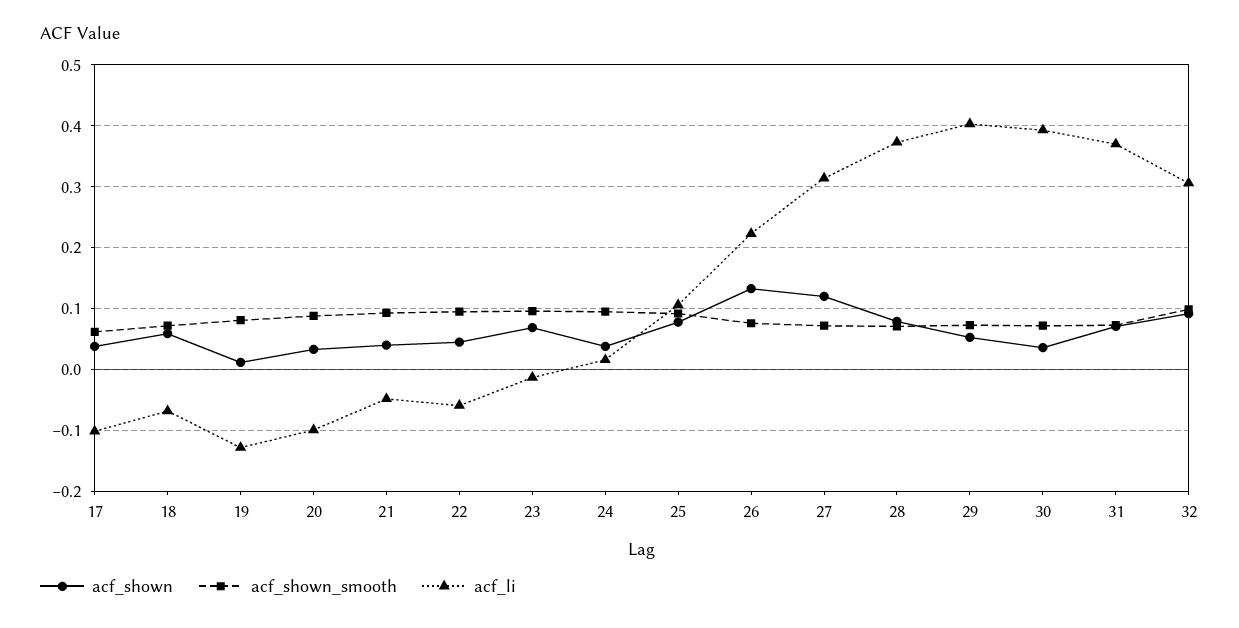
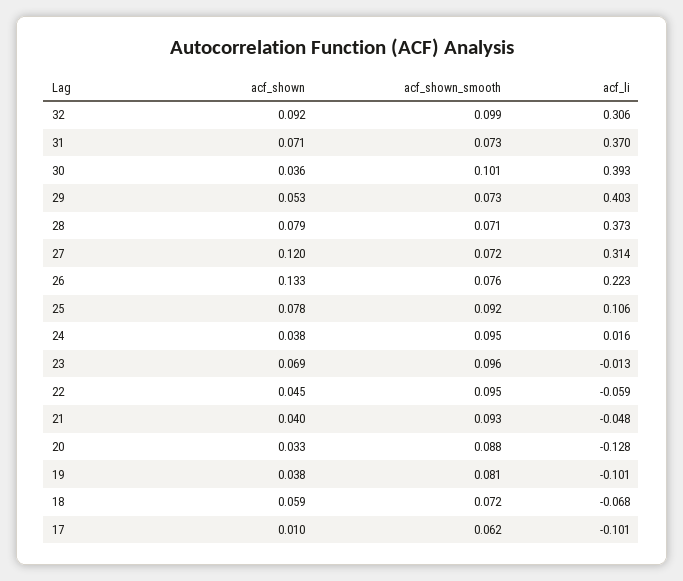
acf_shown, 17: 0.04 -> 0.01
acf_shown, 19: 0.01 -> 0.038
acf_li, 19: -0.13 -> -0.101
acf_li, 20: -0.1 -> -0.128
acf_shown_smooth, 30: 0.07 -> 0.101

